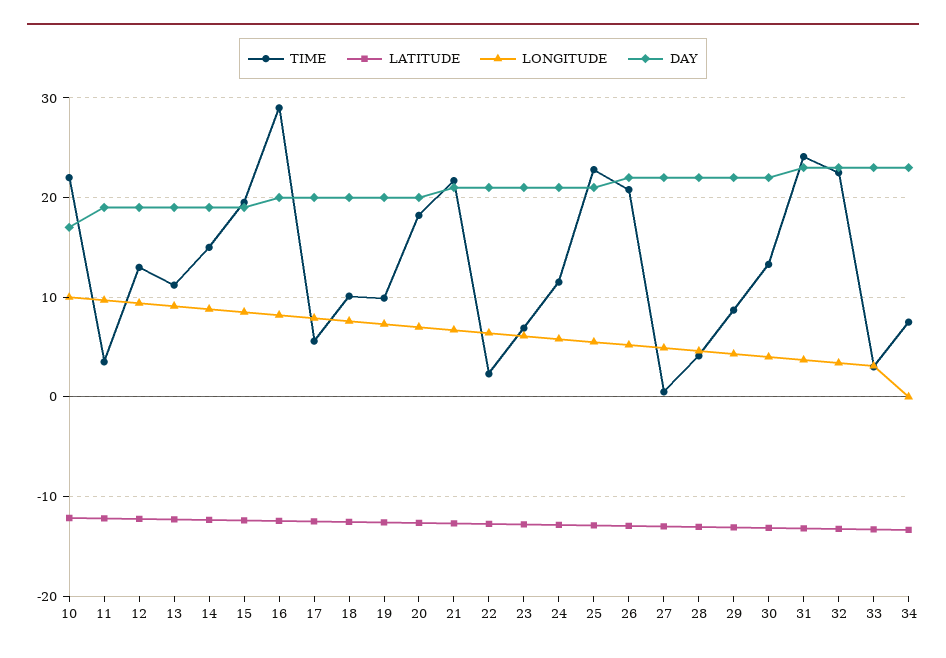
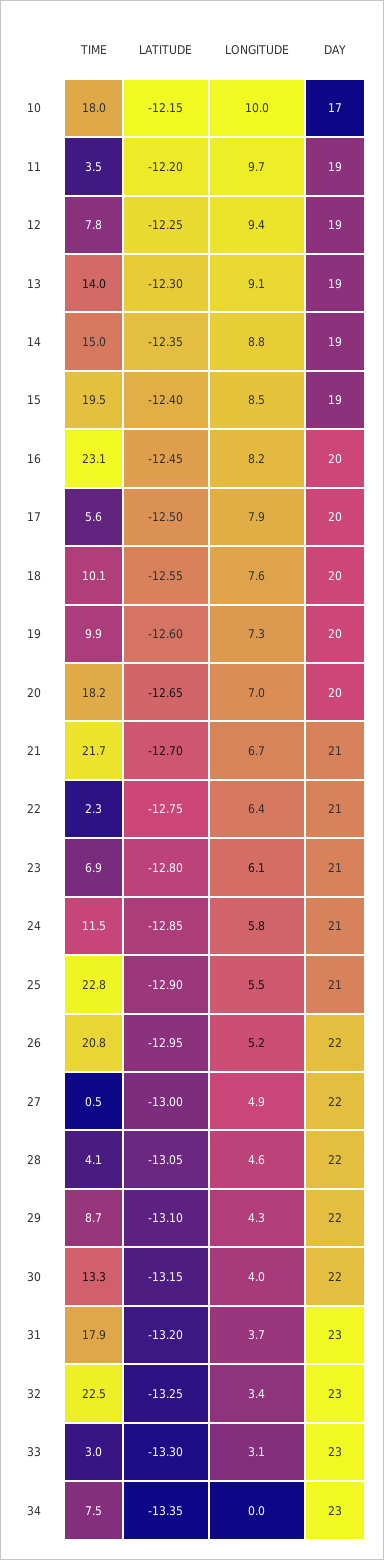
TIME, 10: 22 -> 18
TIME, 12: 13 -> 7.8
TIME, 13: 11 -> 14
TIME, 16: 29 -> 23.1
TIME, 31: 24 -> 17.9

